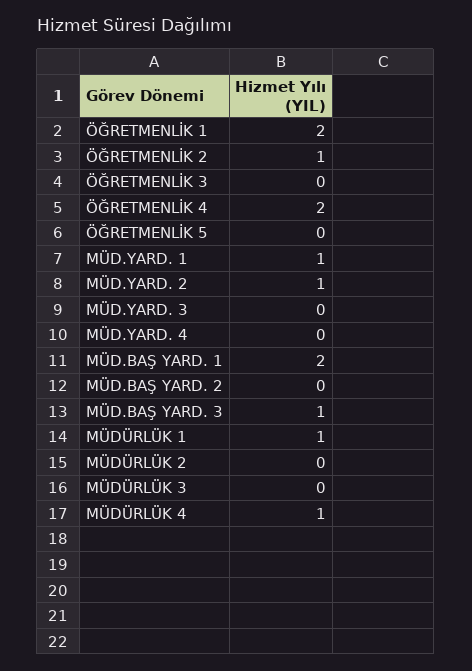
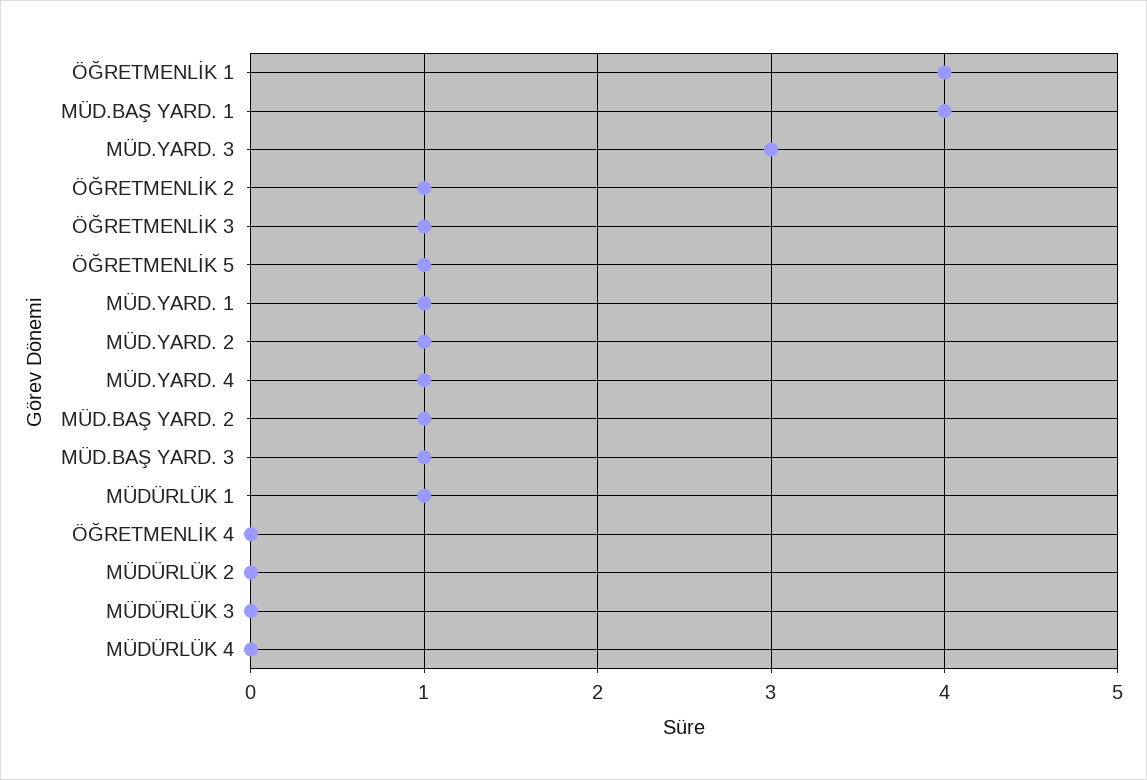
ÖĞRETMENLİK 1: 2 -> 4
ÖĞRETMENLİK 3: 0 -> 1
ÖĞRETMENLİK 4: 2 -> 0
ÖĞRETMENLİK 5: 0 -> 1
MÜD.YARD. 3: 0 -> 3
MÜD.YARD. 4: 0 -> 1
MÜD.BAŞ YARD. 1: 2 -> 4
MÜD.BAŞ YARD. 2: 0 -> 1
MÜDÜRLÜK 4: 1 -> 0

